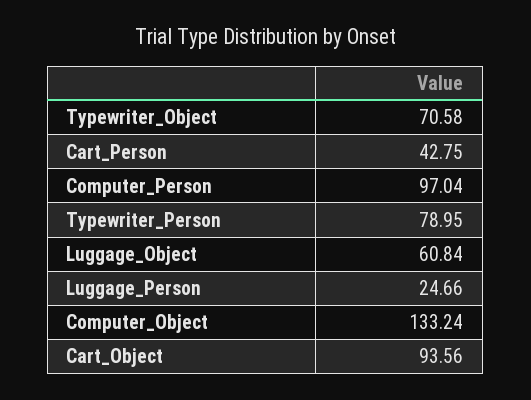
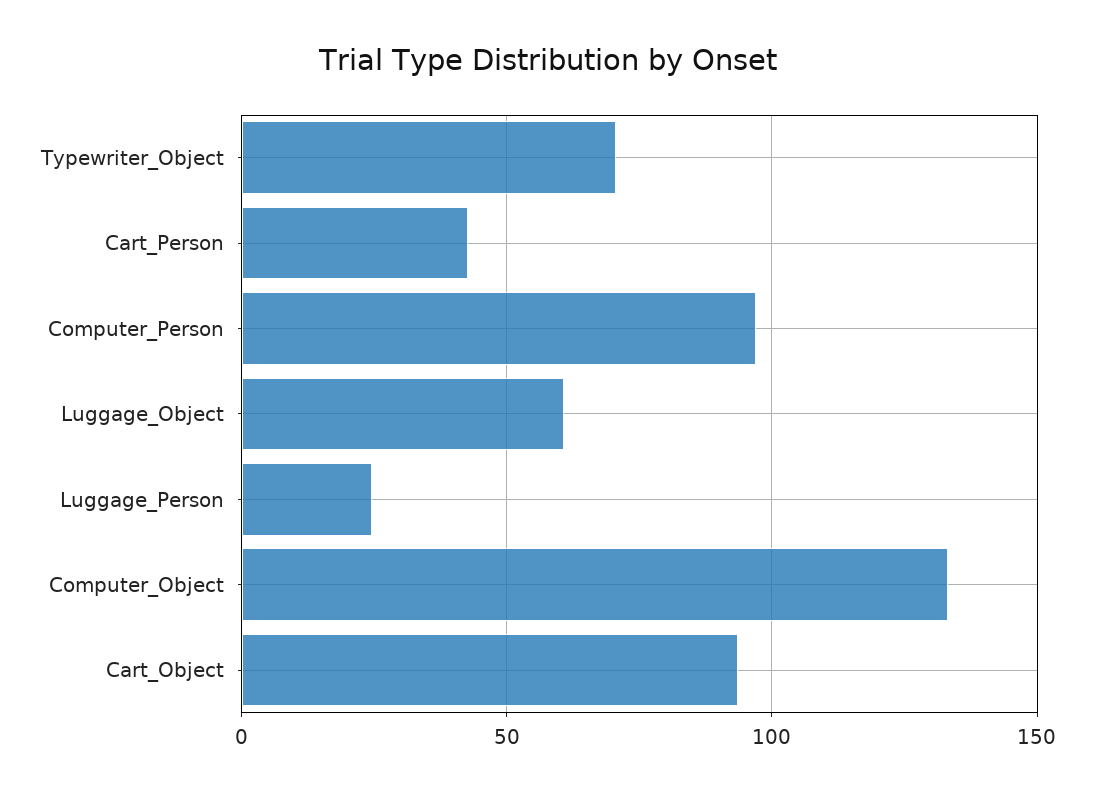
Typewriter_Person: 78.95 -> none

